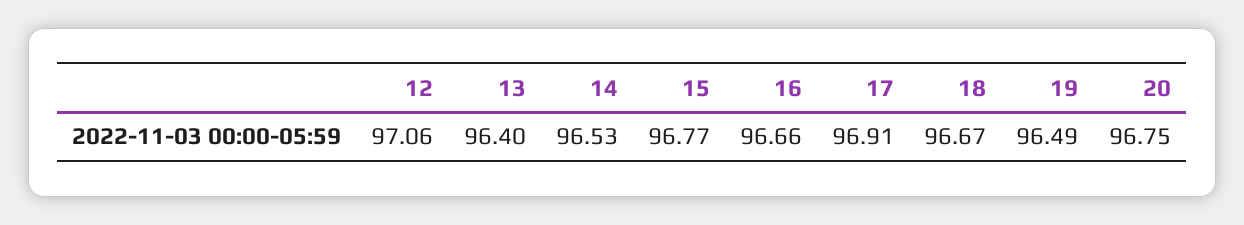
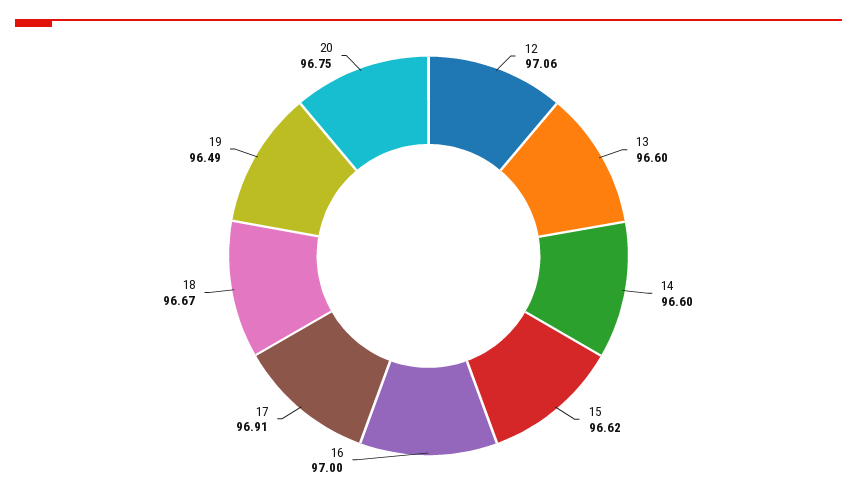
13: 96.4 -> 96.6
14: 96.53 -> 96.6
15: 96.77 -> 96.62
16: 96.66 -> 97

